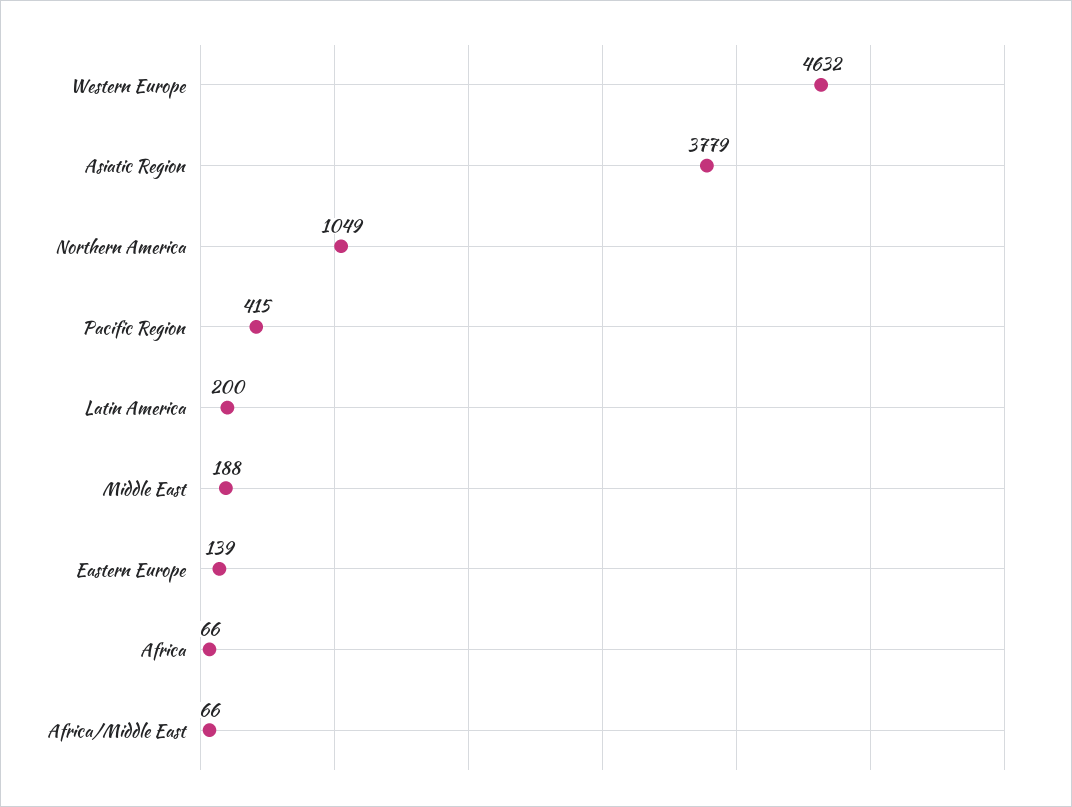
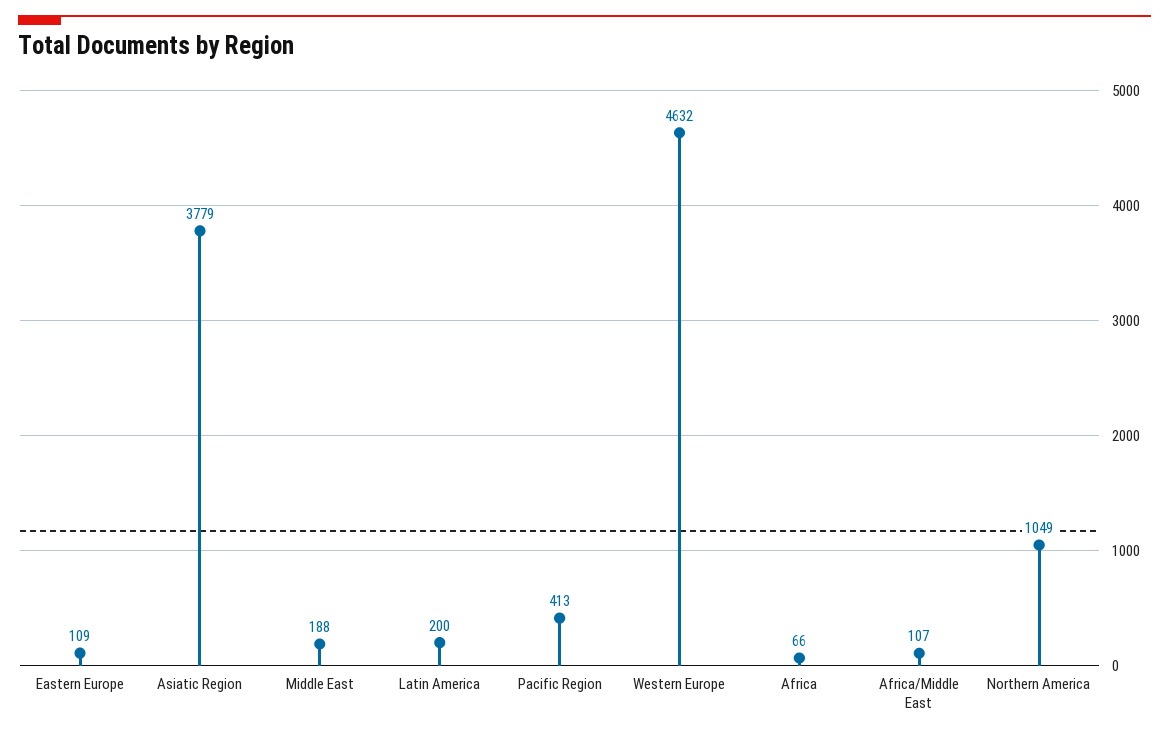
Pacific Region: 415 -> 413
Eastern Europe: 139 -> 109
Africa/Middle East: 66 -> 107

